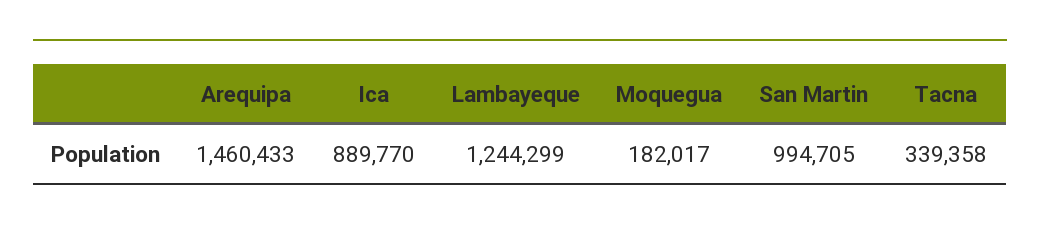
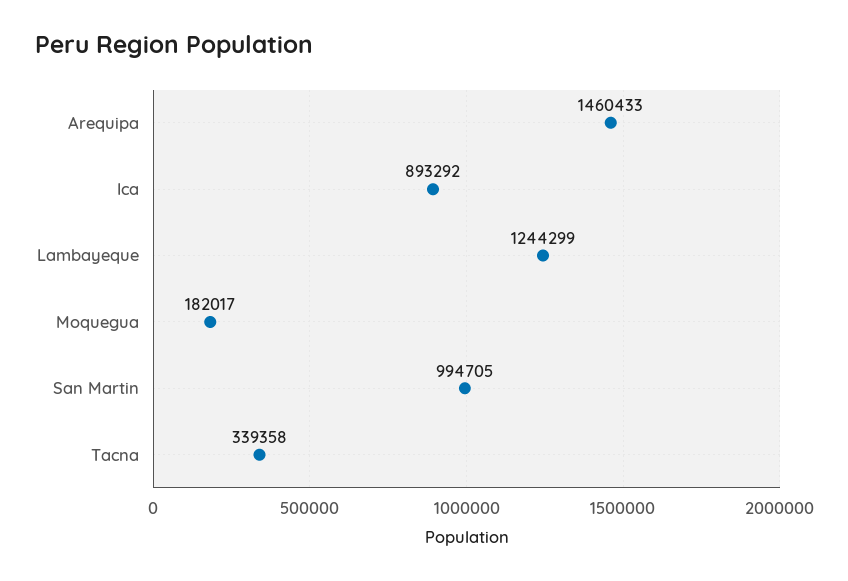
Ica: 889770 -> 893292

